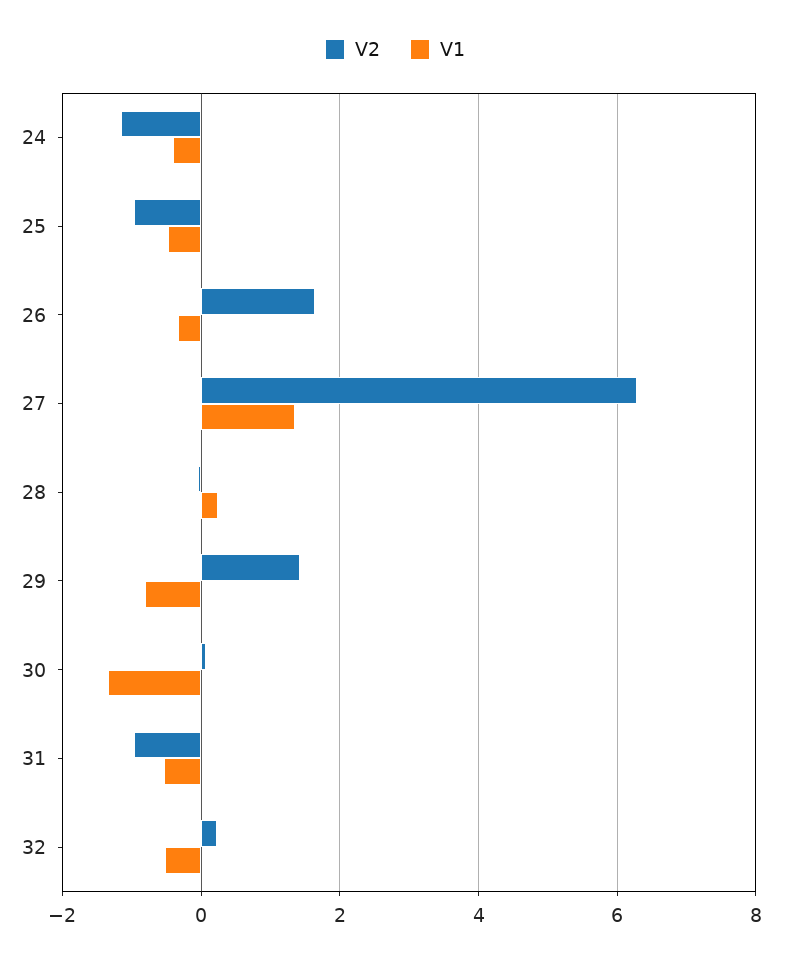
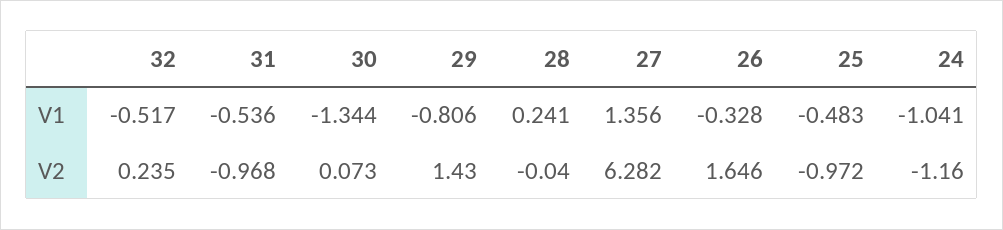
V1, 24: -0.4 -> -1.041

